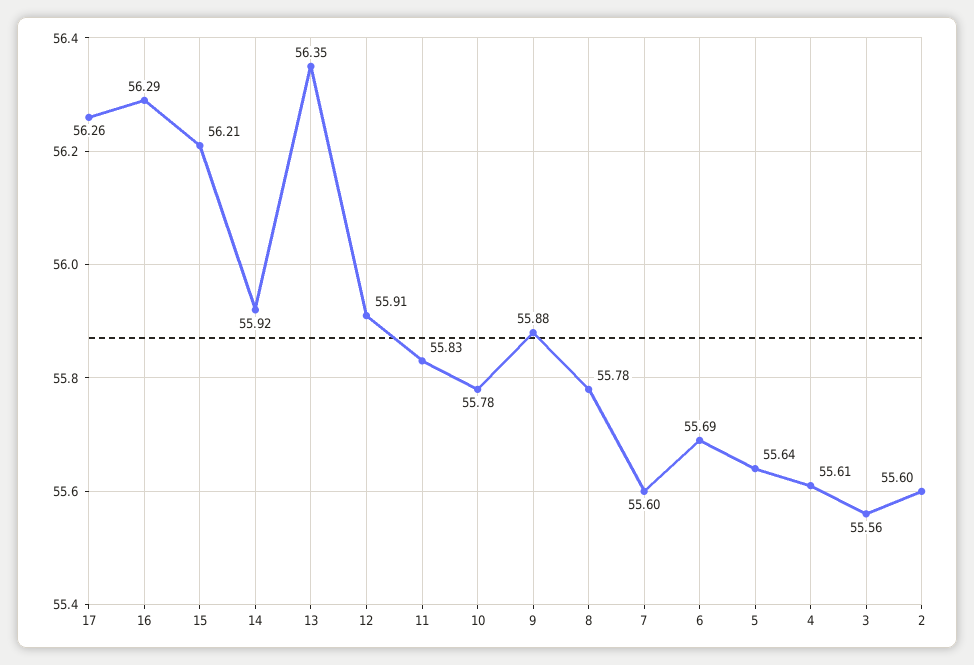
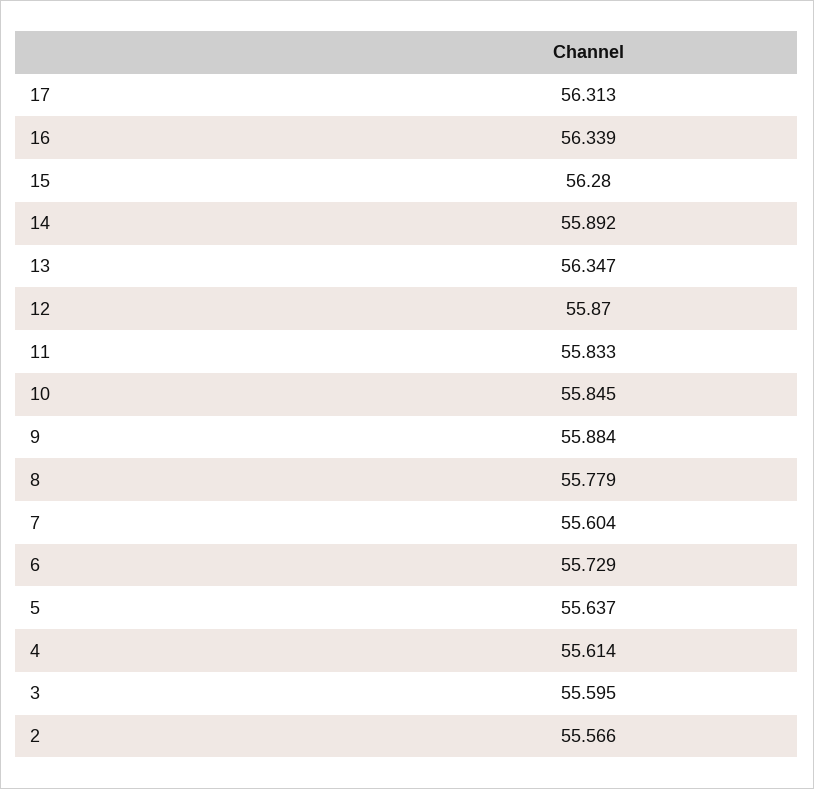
17: 56.26 -> 56.313
16: 56.29 -> 56.339
15: 56.21 -> 56.28
14: 55.92 -> 55.892
12: 55.91 -> 55.87
10: 55.78 -> 55.845
6: 55.69 -> 55.729
3: 55.56 -> 55.595
2: 55.6 -> 55.566

